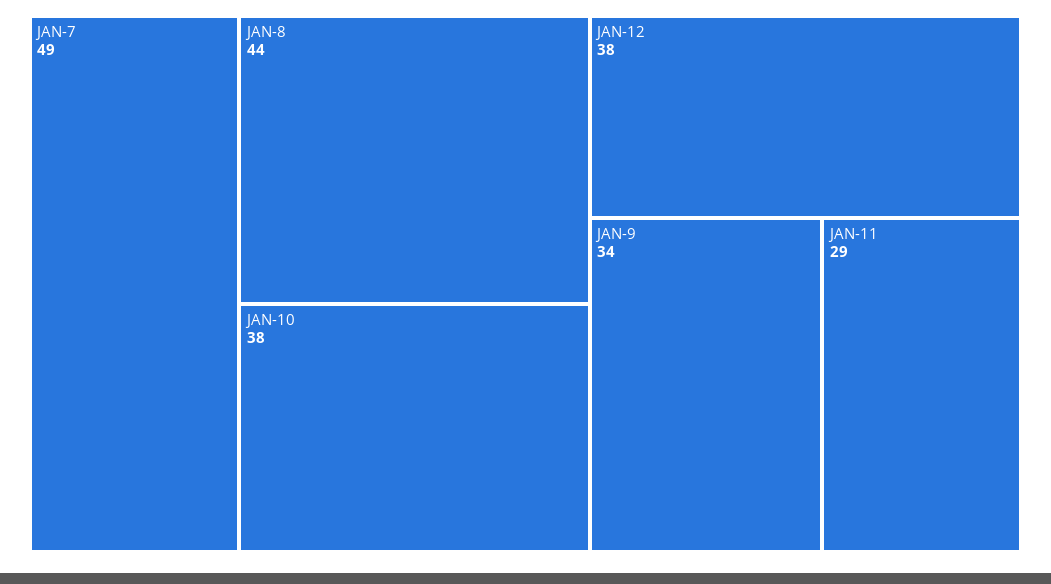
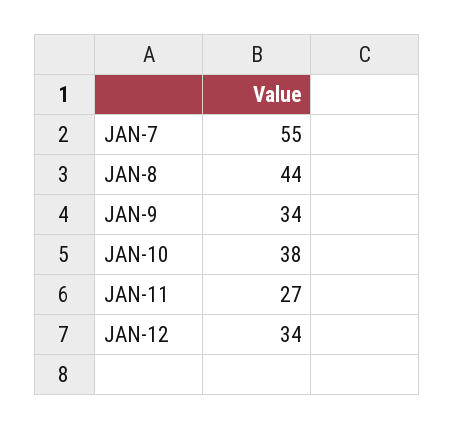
JAN-7: 49 -> 55
JAN-12: 38 -> 34
JAN-11: 29 -> 27

